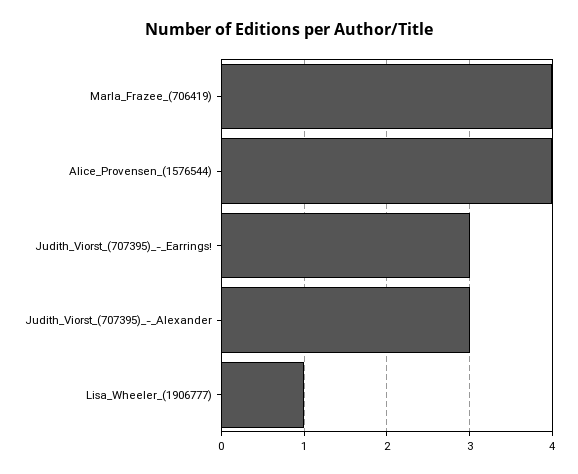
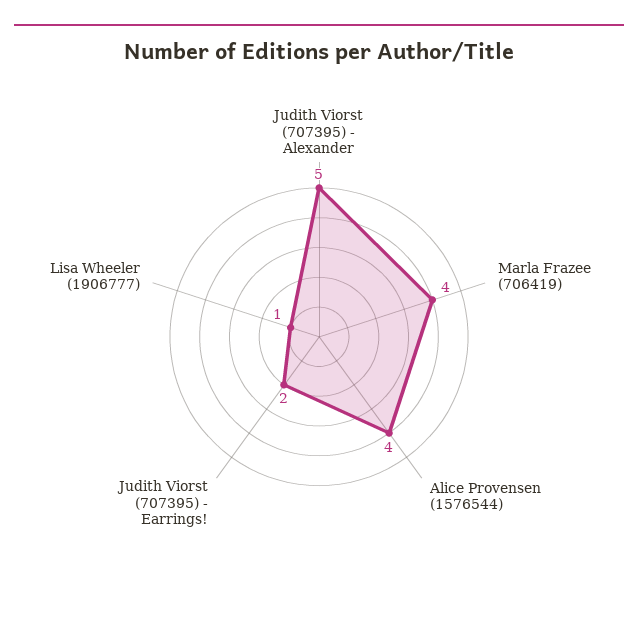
Judith_Viorst_(707395)_-_Earrings!: 3 -> 2
Judith_Viorst_(707395)_-_Alexander: 3 -> 5

